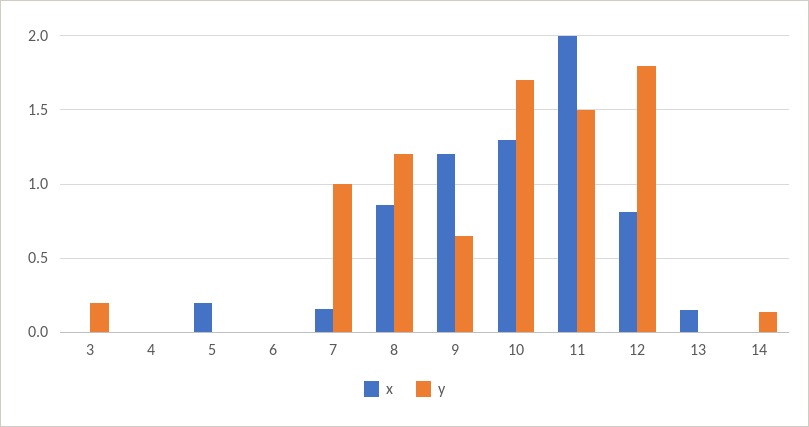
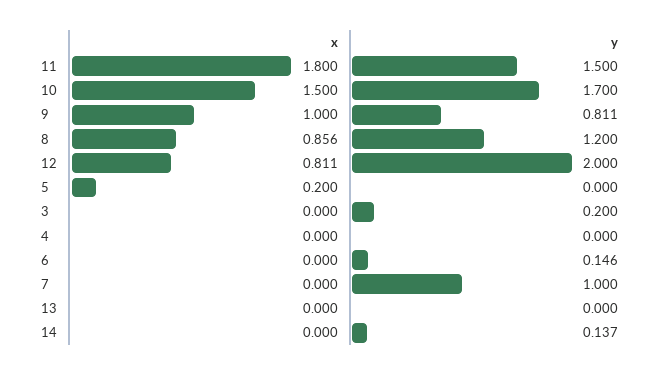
y, 6: 0 -> 0.146
x, 7: 0.15 -> 0
x, 9: 1.2 -> 1
y, 9: 0.65 -> 0.811
x, 10: 1.3 -> 1.5
x, 11: 2 -> 1.8
y, 12: 1.8 -> 2
x, 13: 0.15 -> 0

